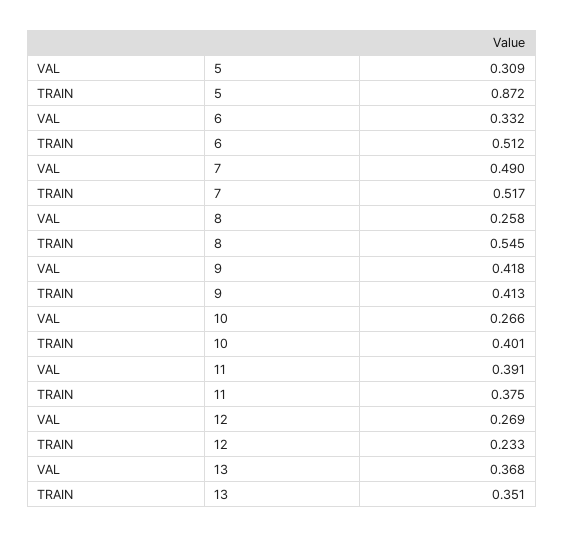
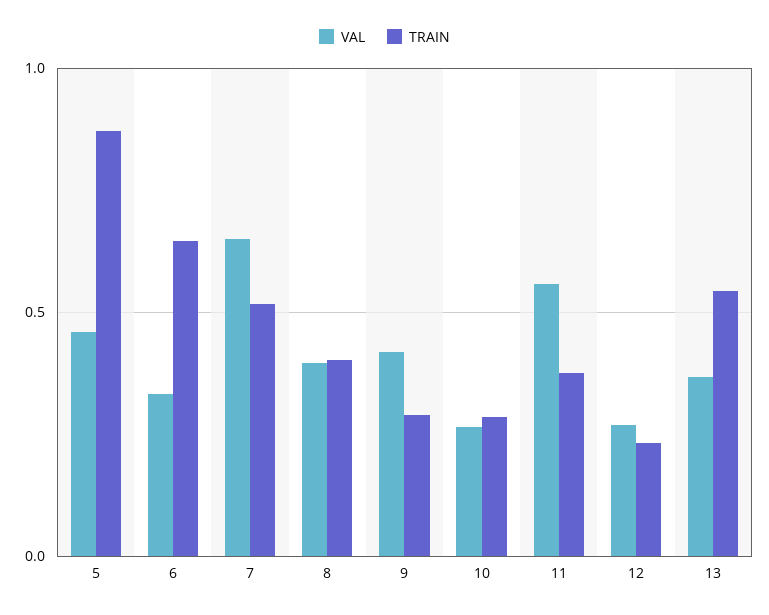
VAL, 5: 0.309 -> 0.45
TRAIN, 6: 0.512 -> 0.65
VAL, 7: 0.49 -> 0.65
VAL, 8: 0.258 -> 0.4
TRAIN, 8: 0.545 -> 0.4
TRAIN, 9: 0.413 -> 0.3
TRAIN, 10: 0.401 -> 0.3
VAL, 11: 0.391 -> 0.55
TRAIN, 13: 0.351 -> 0.55

